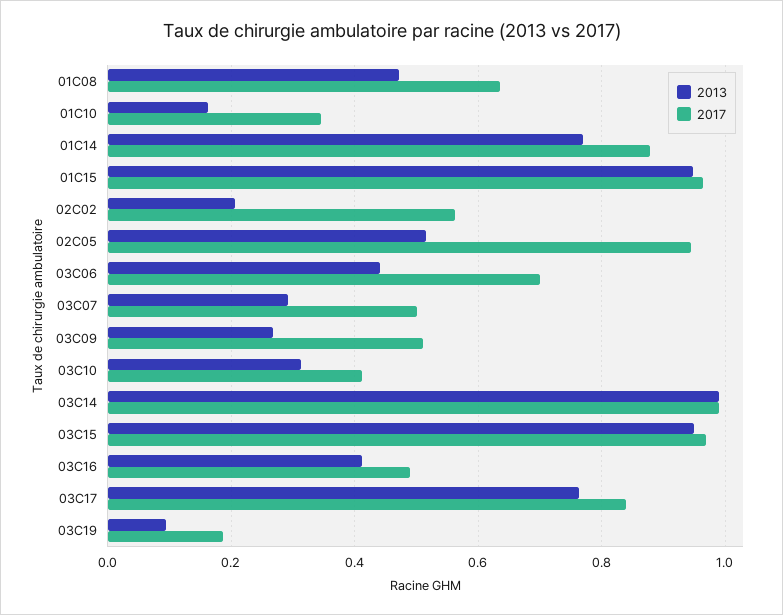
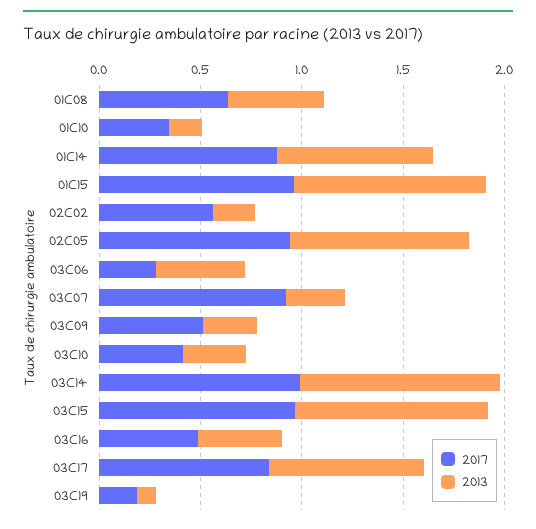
2013, 02C05: 0.52 -> 0.9
2017, 03C06: 0.7 -> 0.3
2017, 03C07: 0.5 -> 0.9

